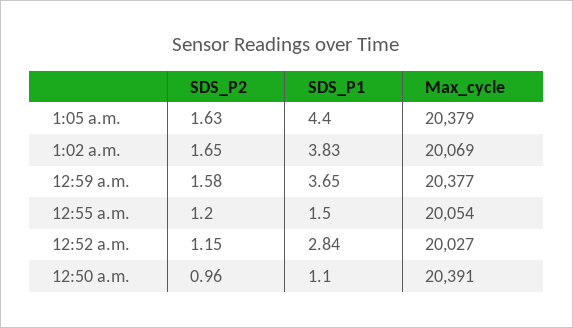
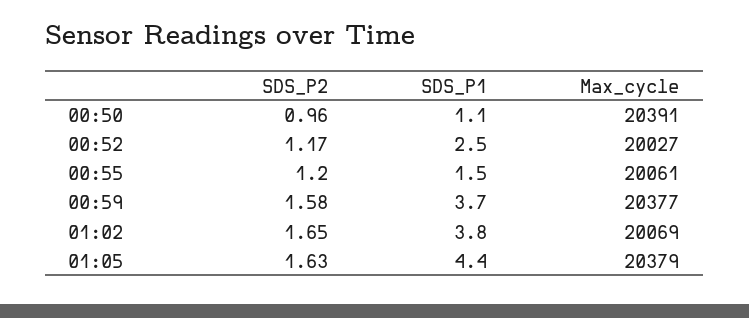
Max_cycle, 12:55 a.m.: 20054 -> 20061
SDS_P2, 12:52 a.m.: 1.15 -> 1.17
SDS_P1, 12:52 a.m.: 2.84 -> 2.5

